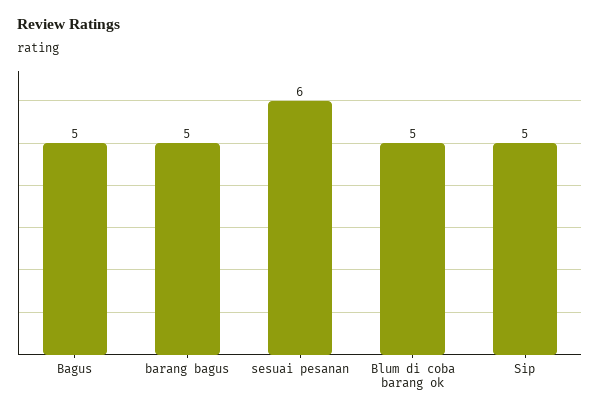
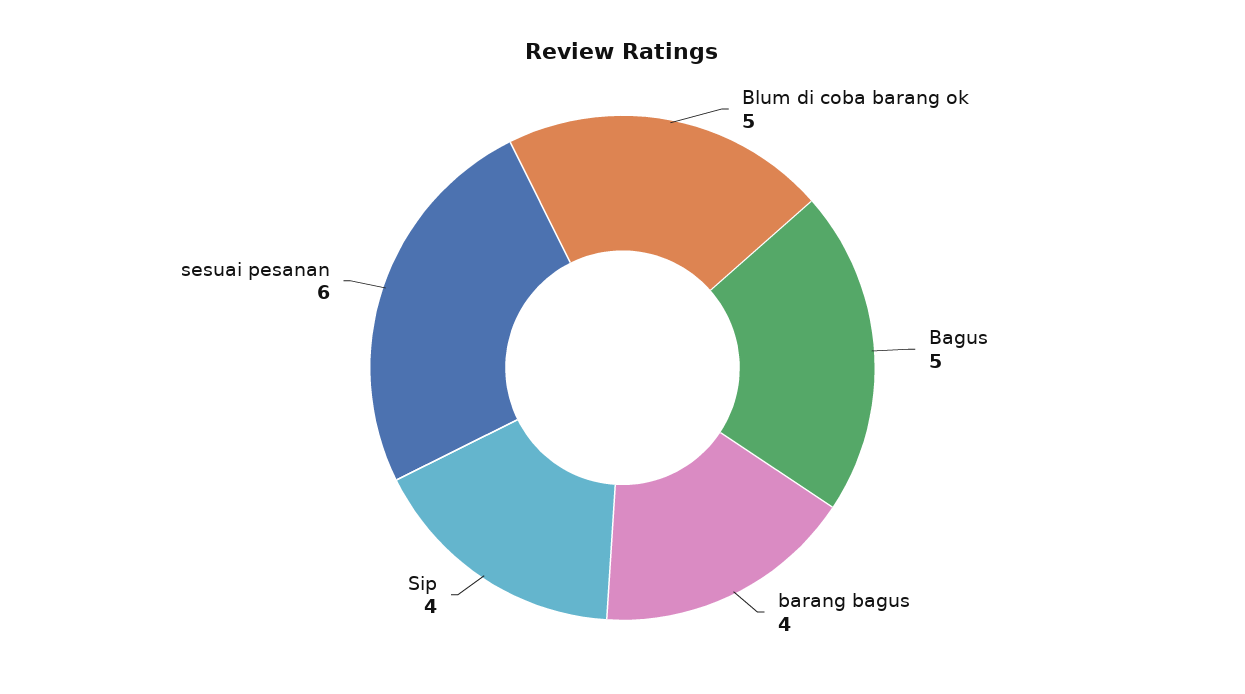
barang bagus: 5 -> 4
Sip: 5 -> 4

